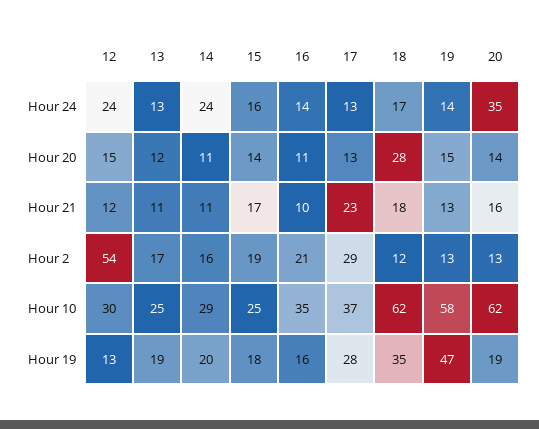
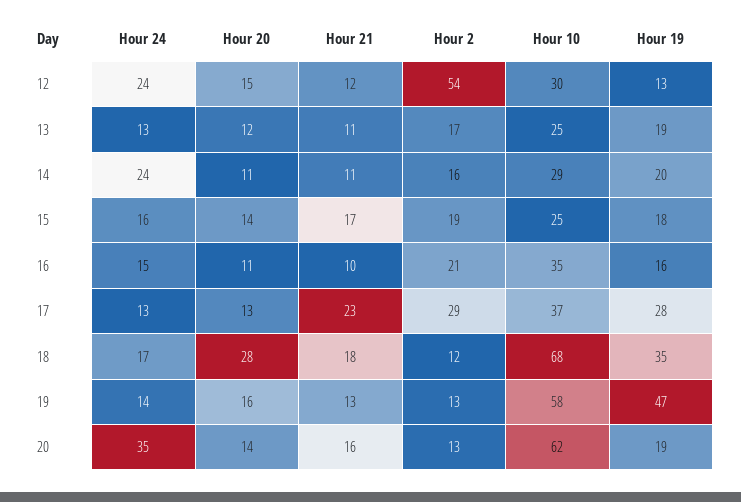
16, Hour 24: 14 -> 15
19, Hour 20: 15 -> 16
18, Hour 10: 62 -> 68

